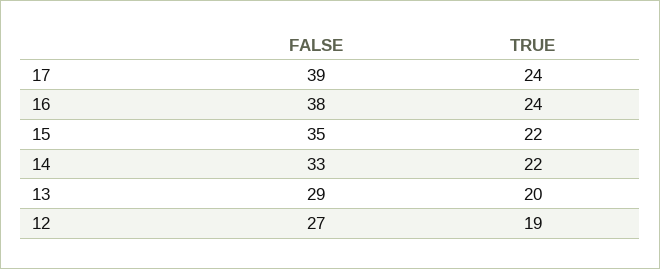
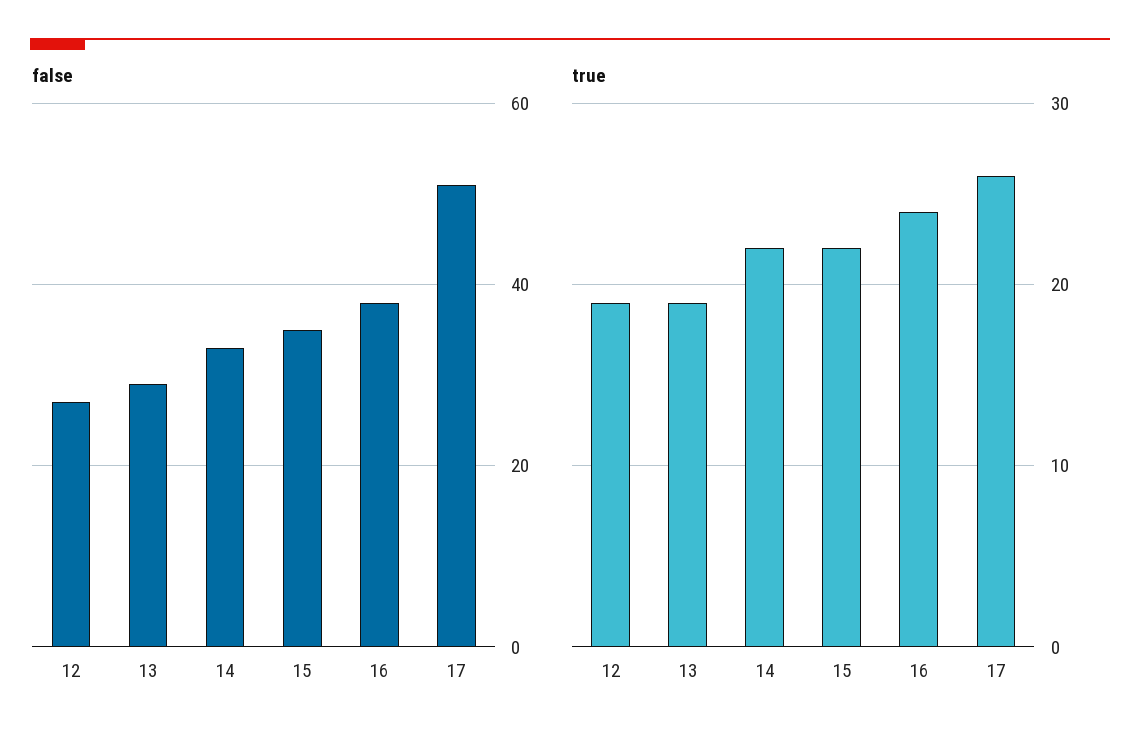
FALSE, 17: 39 -> 50
TRUE, 17: 24 -> 26
TRUE, 13: 20 -> 19

